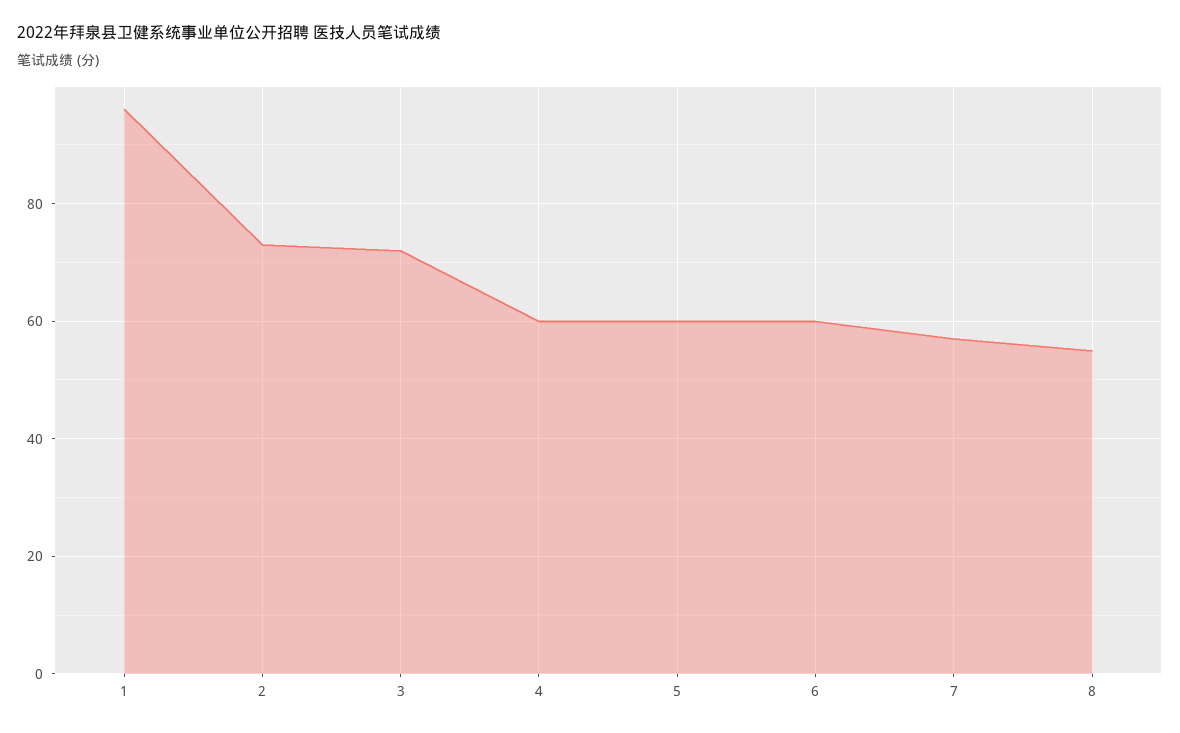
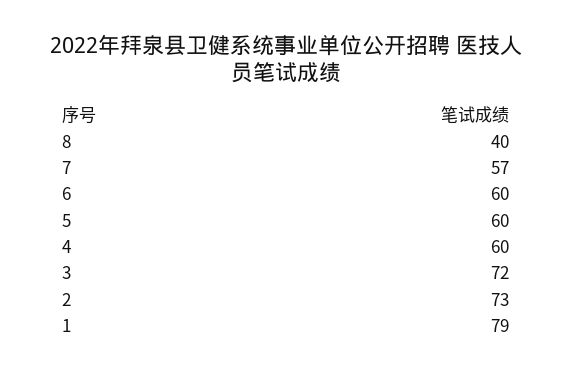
1: 95 -> 79
8: 55 -> 40

